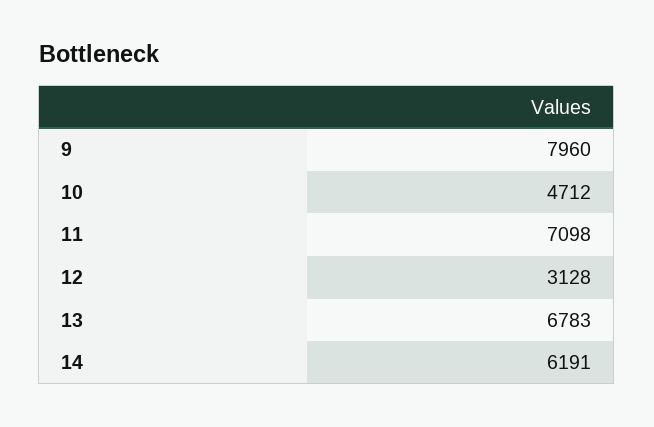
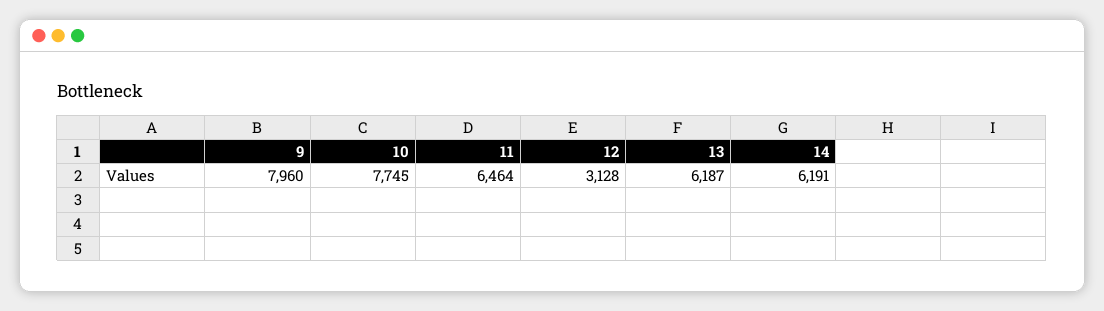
10: 4712 -> 7745
11: 7098 -> 6464
13: 6783 -> 6187

